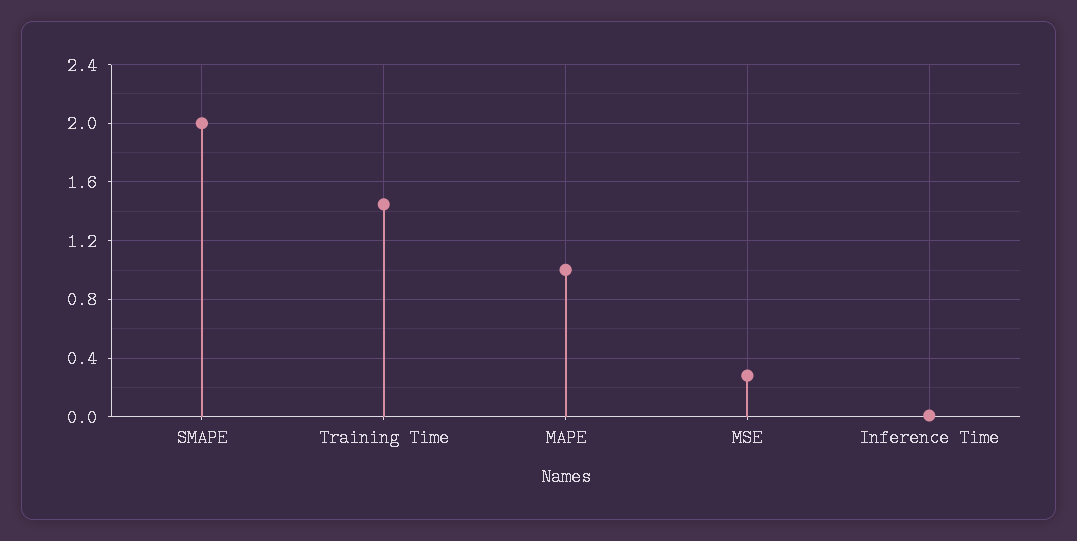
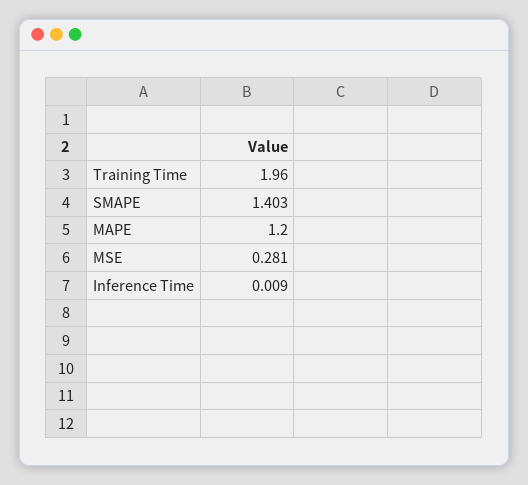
SMAPE: 2 -> 1.403
Training Time: 1.45 -> 1.96
MAPE: 1 -> 1.2

